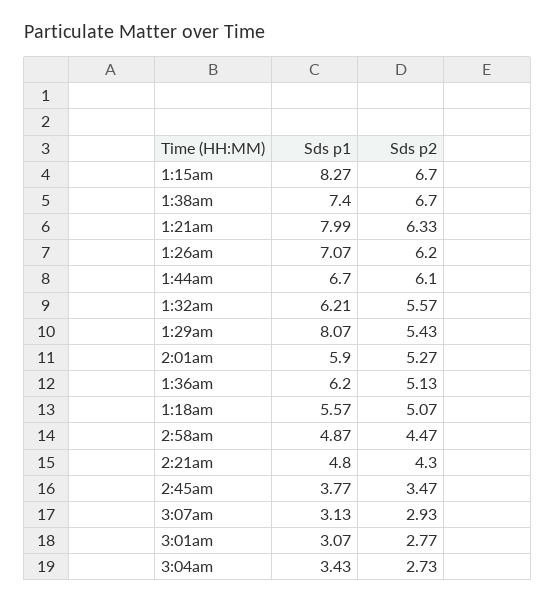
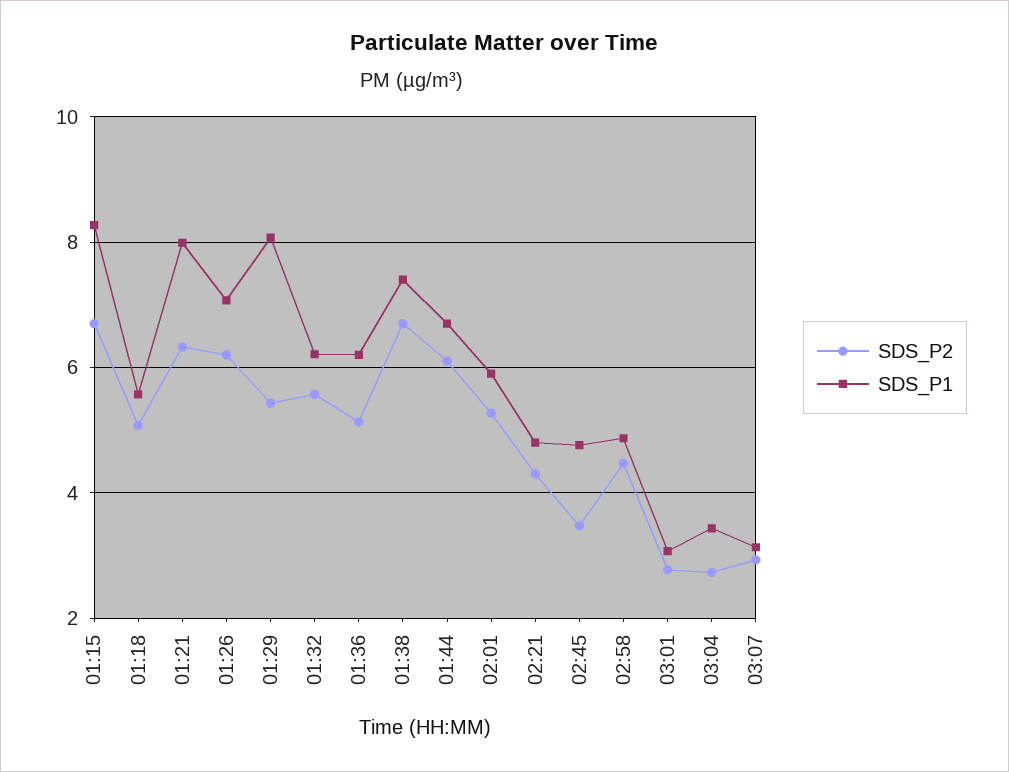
Sds p1, 2:45am: 3.77 -> 4.8

